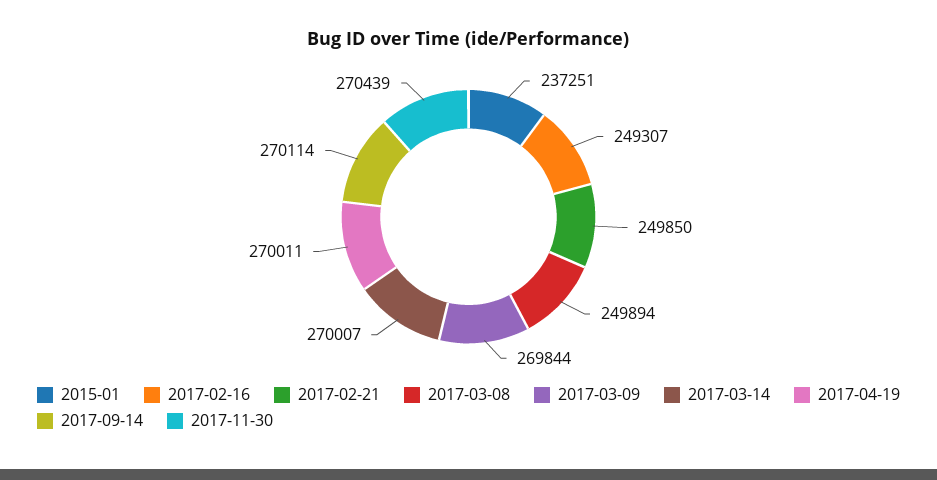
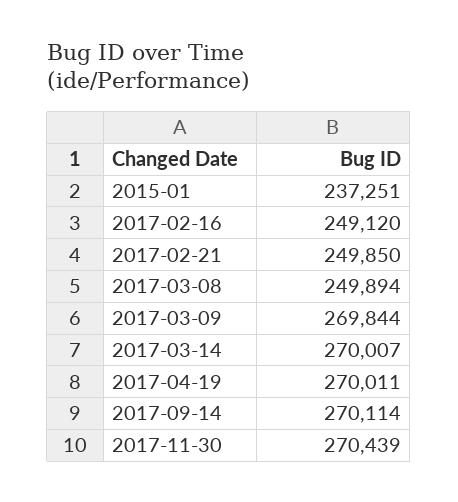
2017-02-16: 249307 -> 249120

